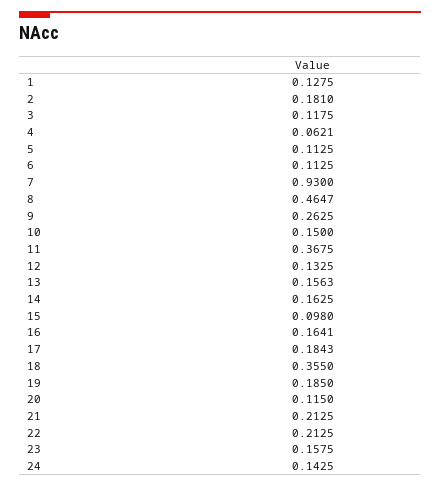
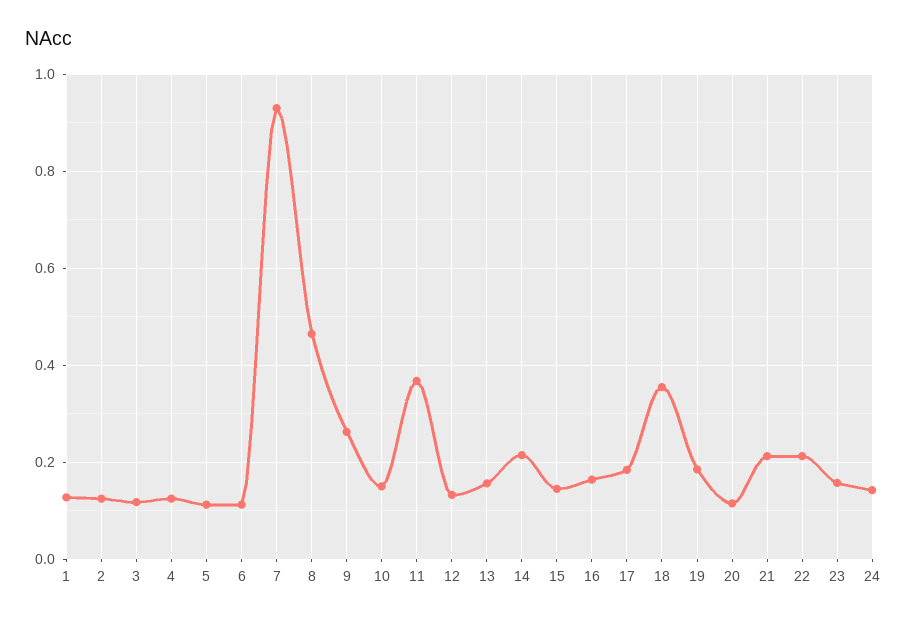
2: 0.181 -> 0.12
4: 0.0621 -> 0.12
14: 0.1625 -> 0.22
15: 0.098 -> 0.14

